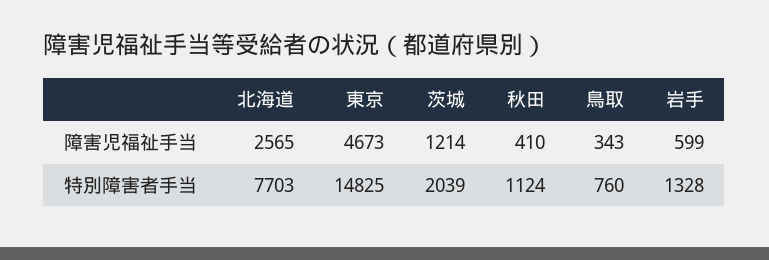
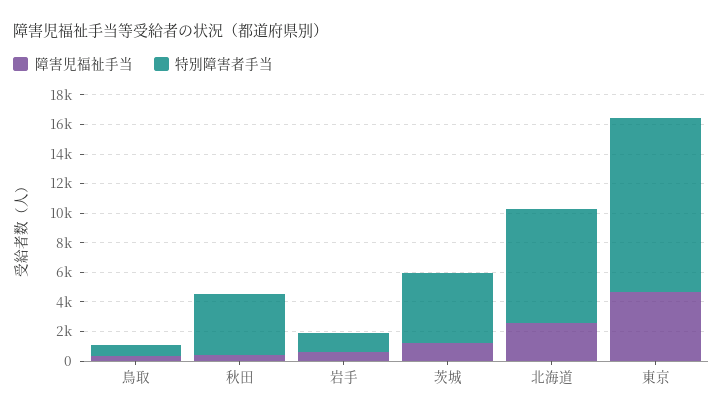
特別障害者手当, 東京: 14825 -> 12000
特別障害者手当, 茨城: 2039 -> 5000
特別障害者手当, 秋田: 1124 -> 4000

